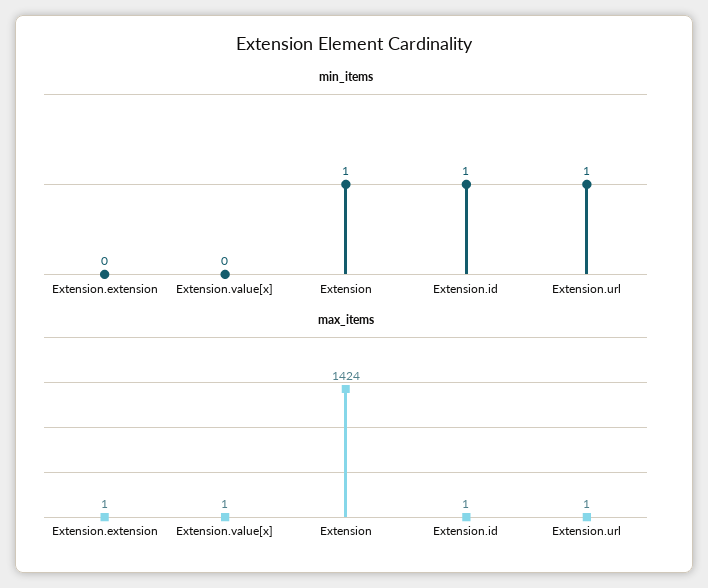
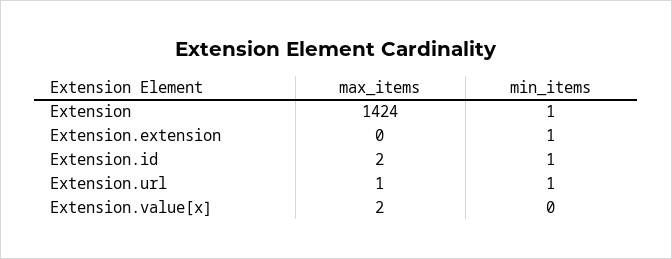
min_items, Extension.extension: 0 -> 1
max_items, Extension.extension: 1 -> 0
max_items, Extension.value[x]: 1 -> 2
max_items, Extension.id: 1 -> 2

